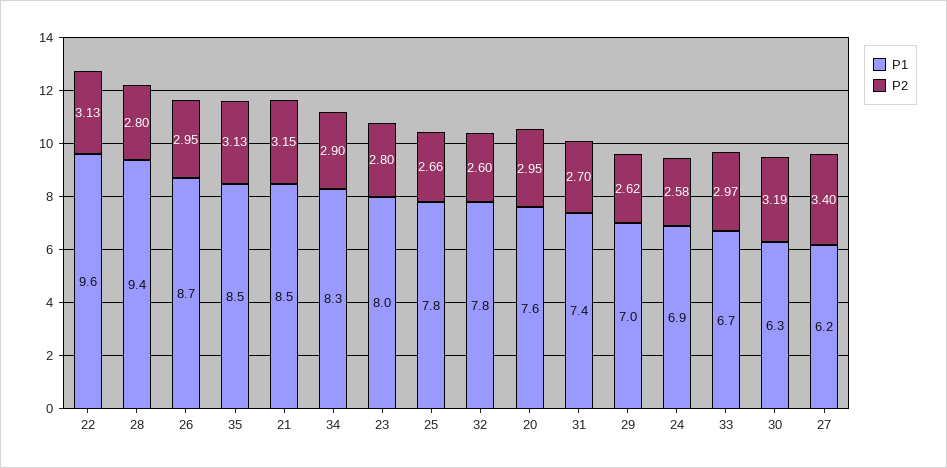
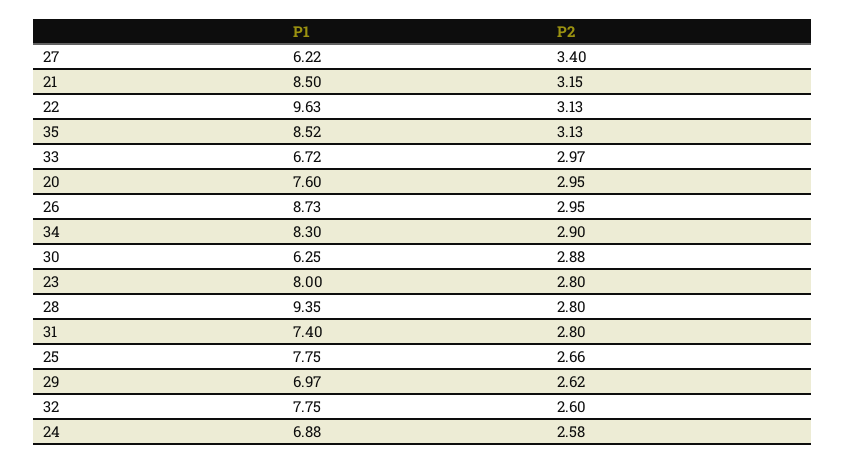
P2, 31: 2.7 -> 2.8
P2, 30: 3.19 -> 2.88

